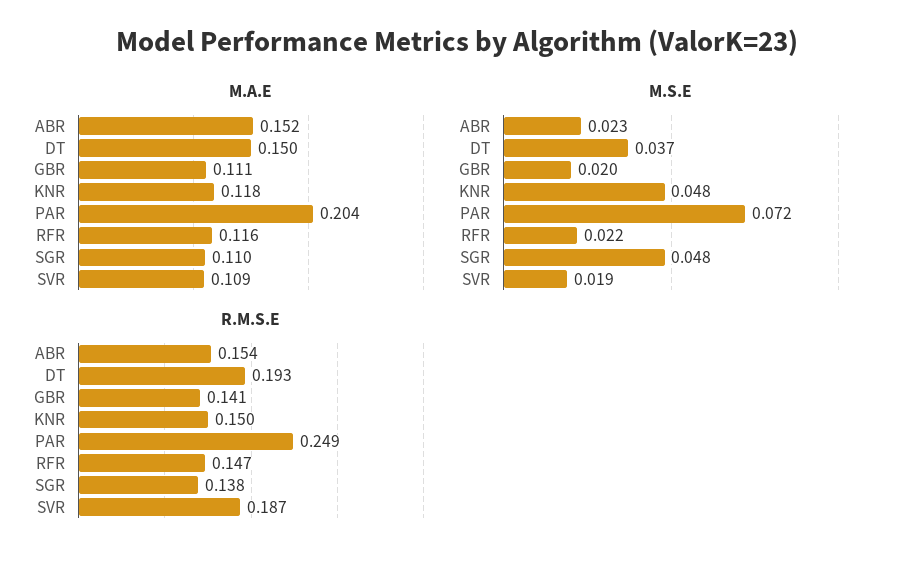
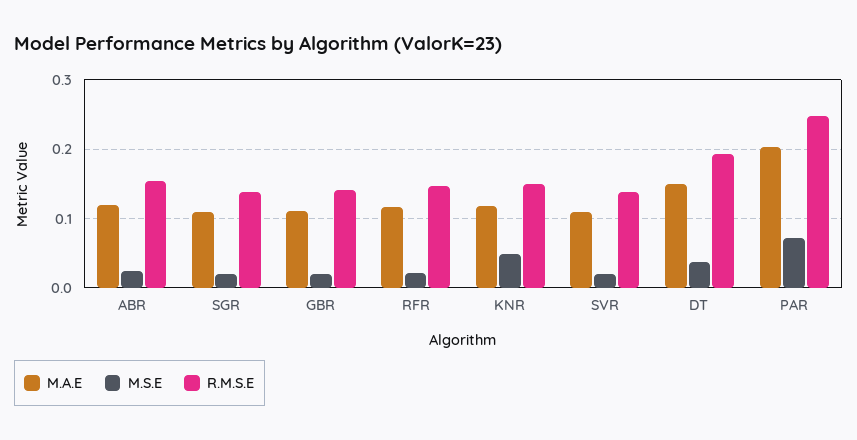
M.A.E, ABR: 0.152 -> 0.12
M.S.E, SGR: 0.048 -> 0.02
R.M.S.E, SVR: 0.187 -> 0.14

